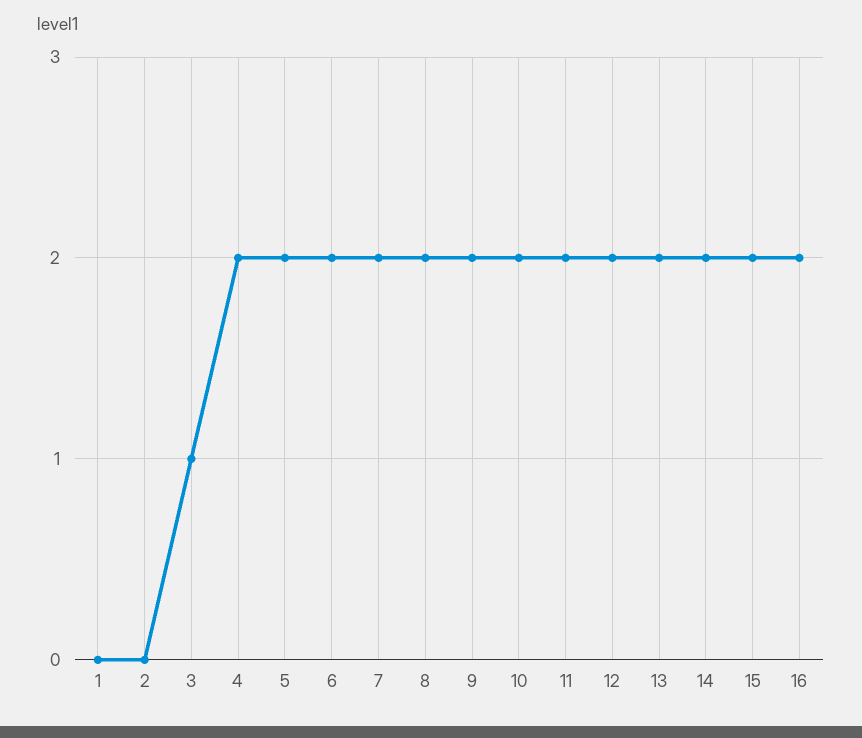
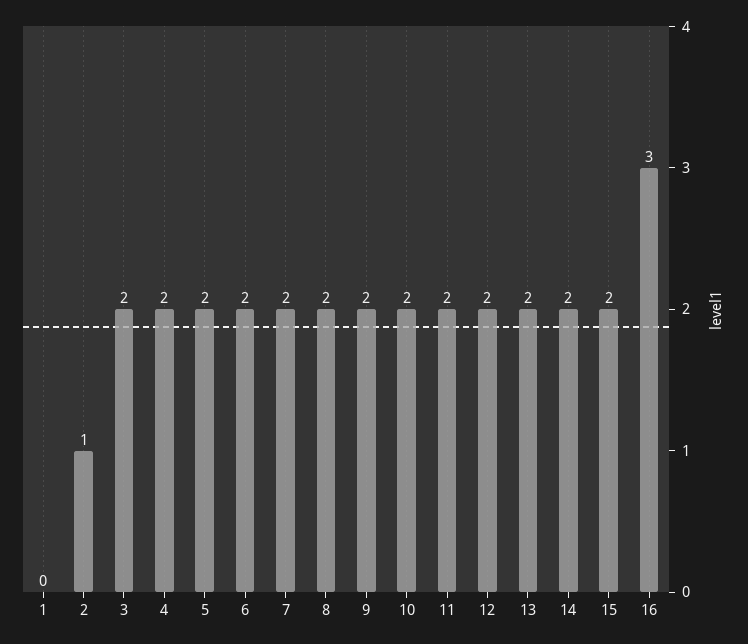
2: 0 -> 1
3: 1 -> 2
16: 2 -> 3

